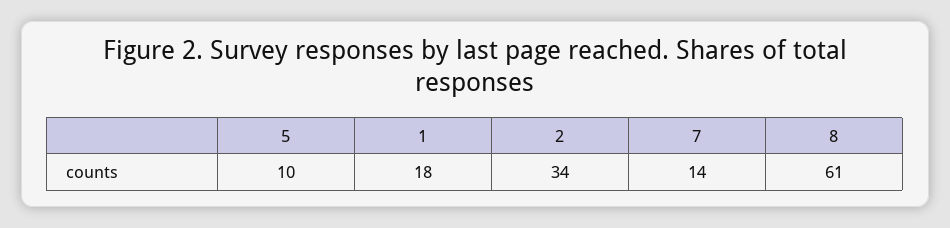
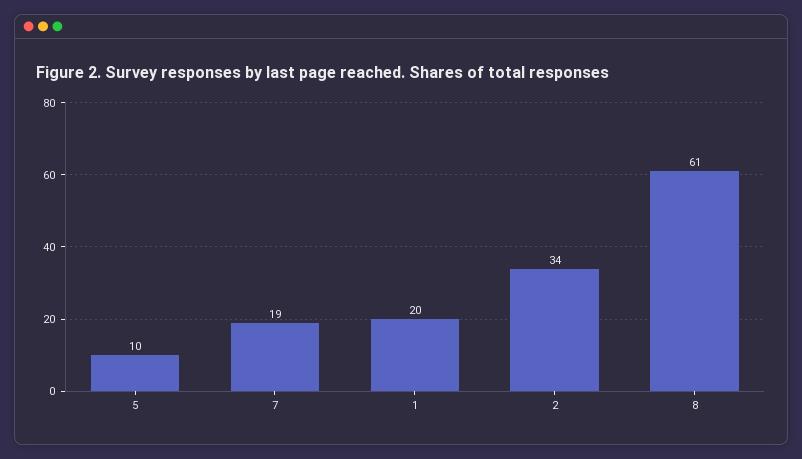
1: 18 -> 20
7: 14 -> 19

